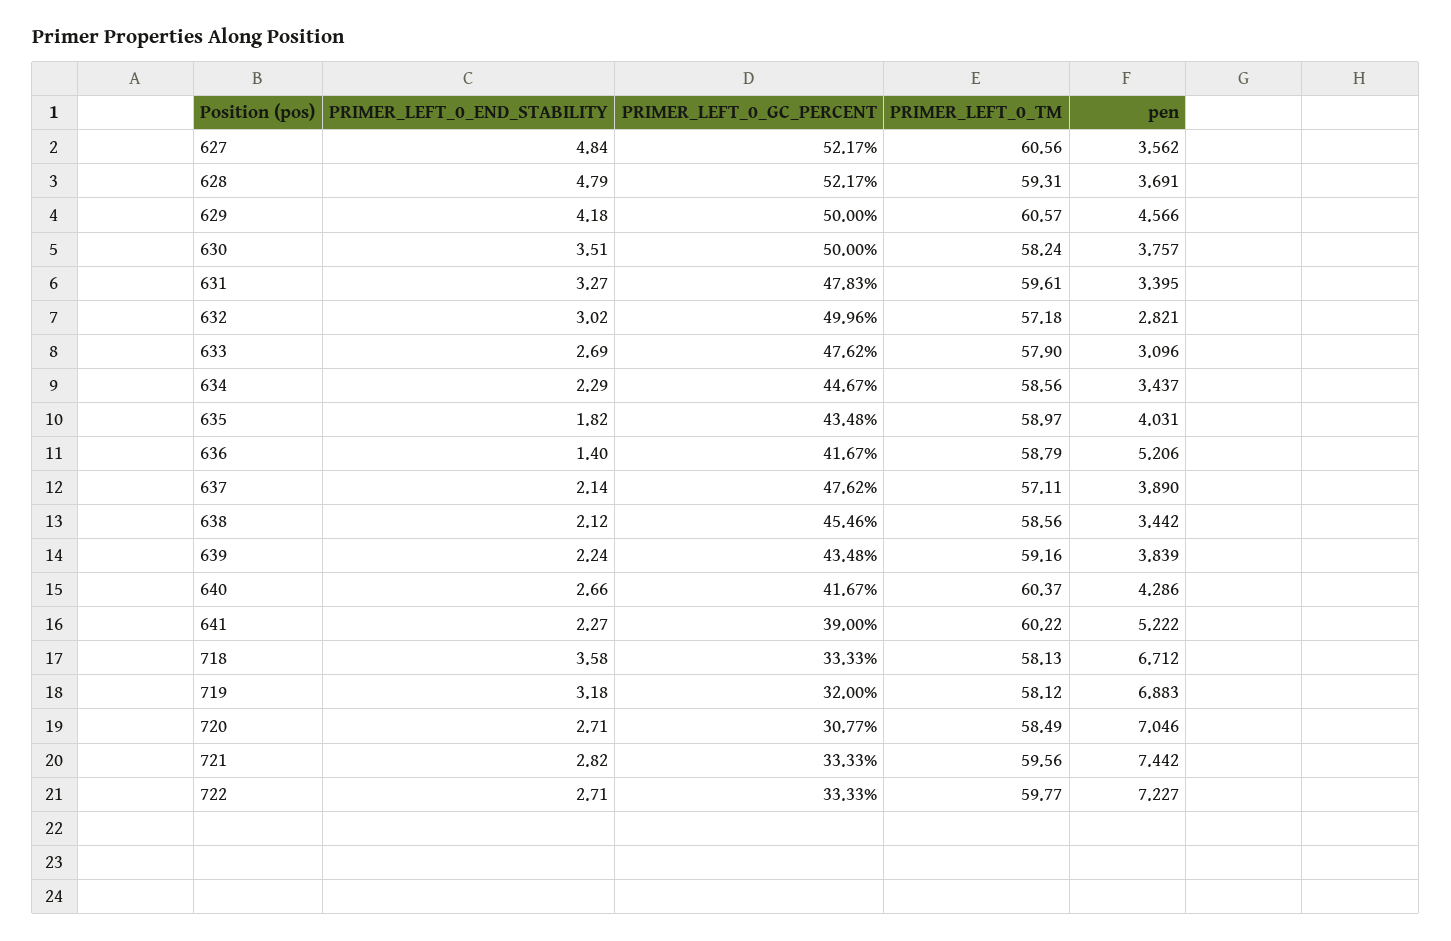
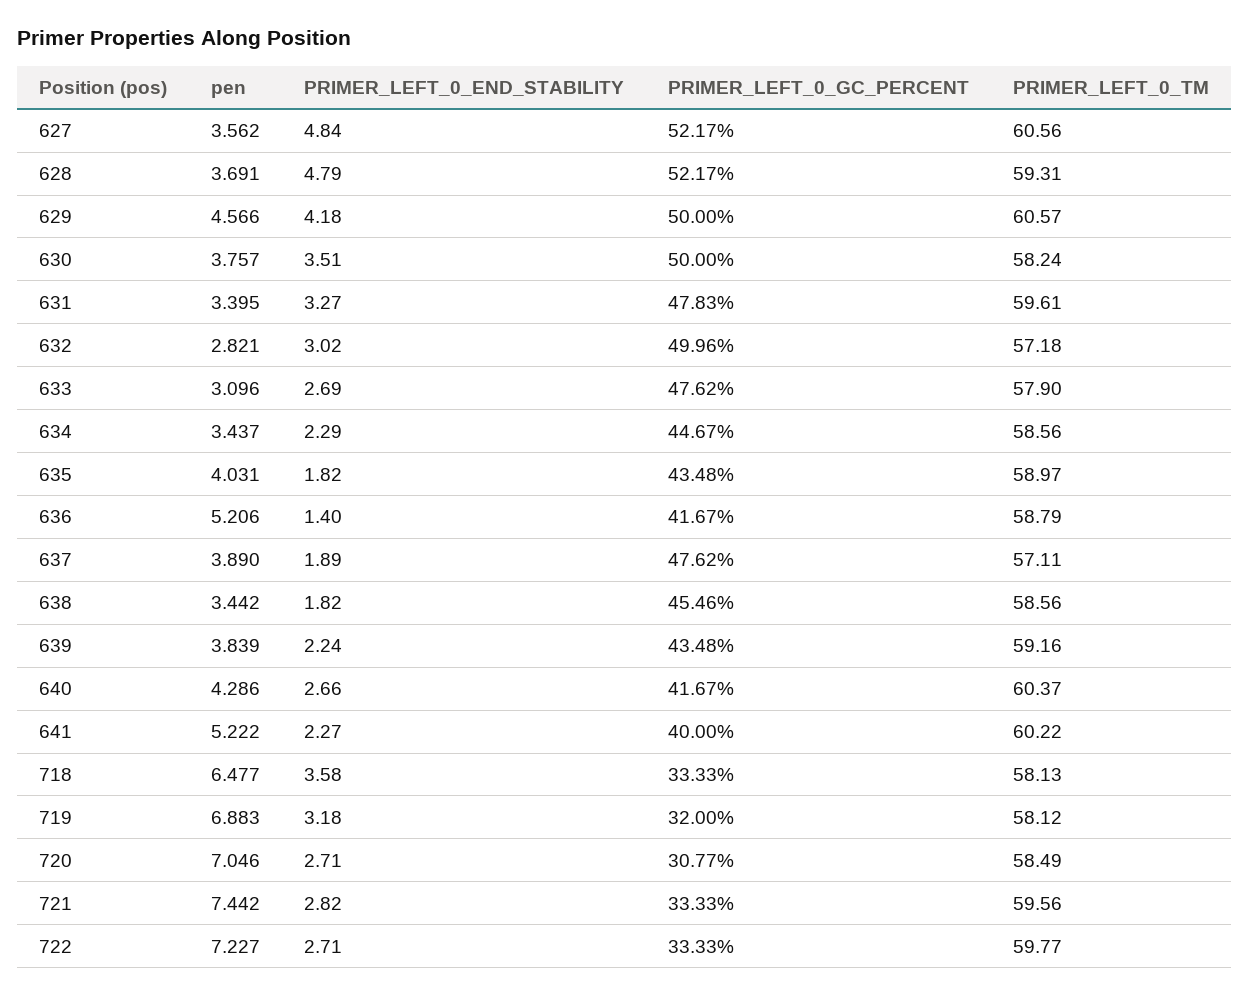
PRIMER_LEFT_0_END_STABILITY, 637: 2.14 -> 1.89
PRIMER_LEFT_0_END_STABILITY, 638: 2.12 -> 1.82
PRIMER_LEFT_0_GC_PERCENT, 641: 39 -> 40
pen, 718: 6.712 -> 6.477

